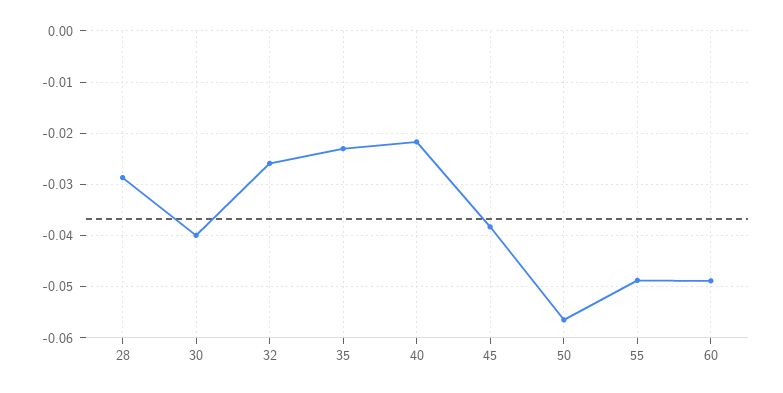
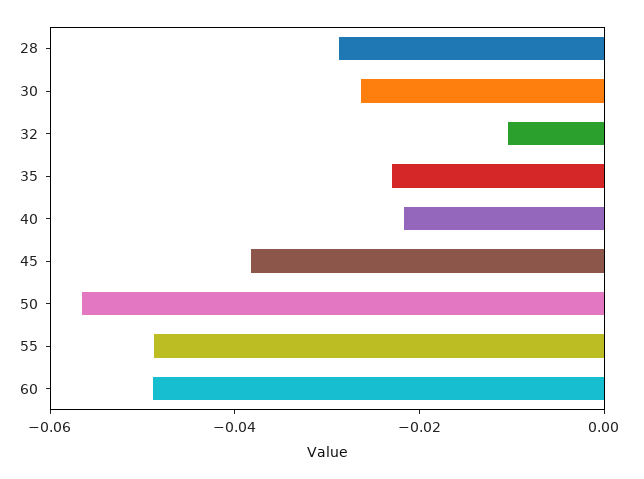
30: -0.04 -> -0.025
32: -0.026 -> -0.01

